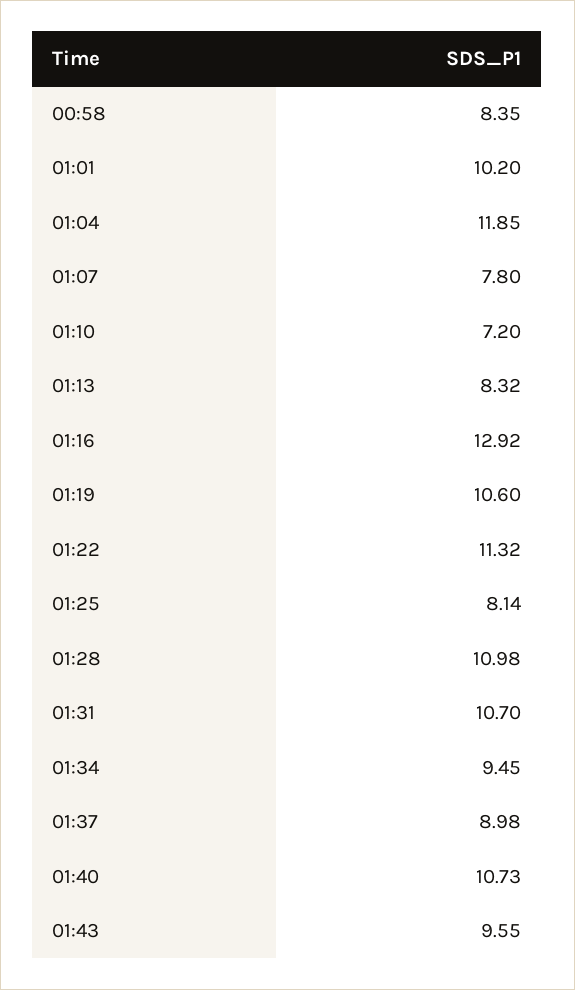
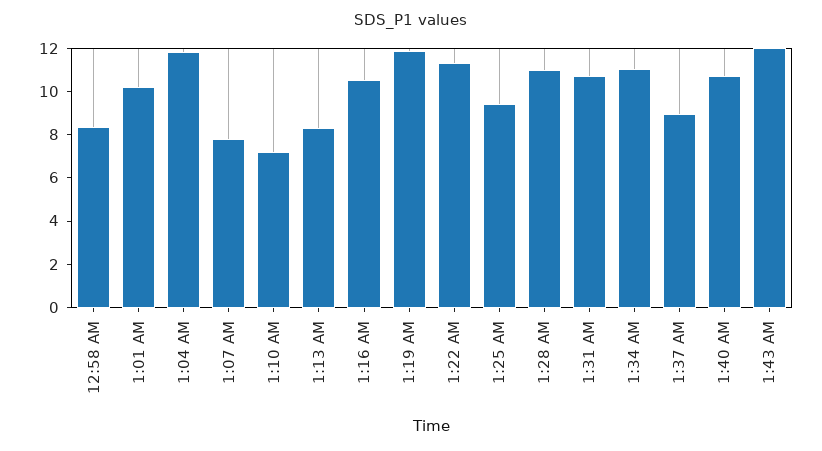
01:16: 12.92 -> 10.5
01:19: 10.6 -> 12
01:25: 8.14 -> 9.5
01:34: 9.45 -> 11
01:43: 9.55 -> 12

